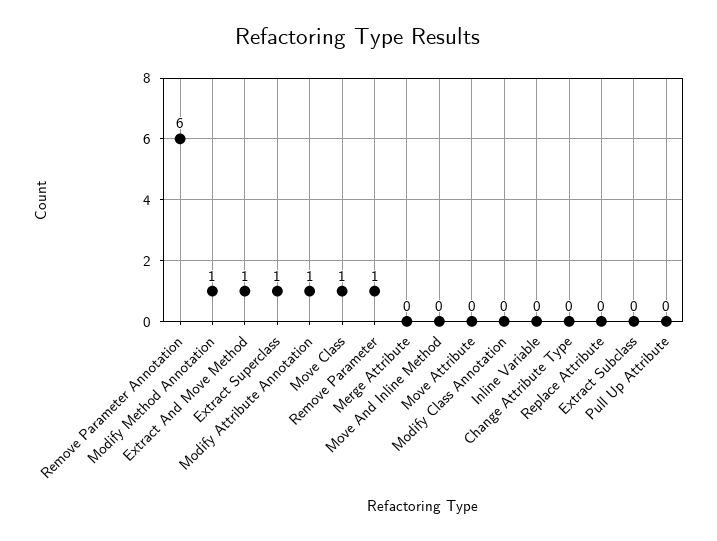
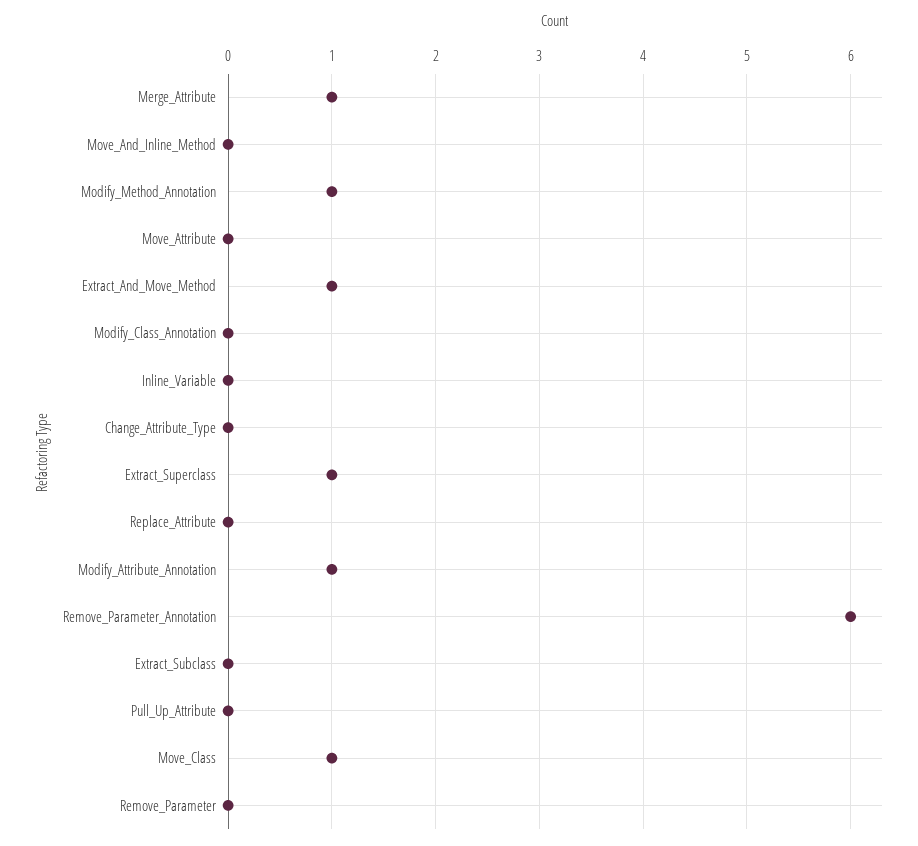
Remove Parameter: 1 -> 0
Merge Attribute: 0 -> 1

